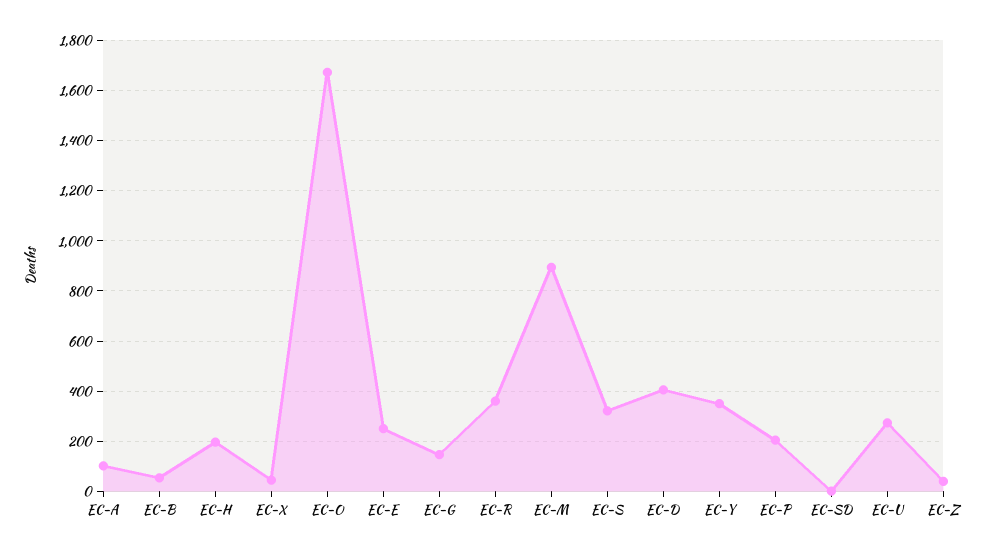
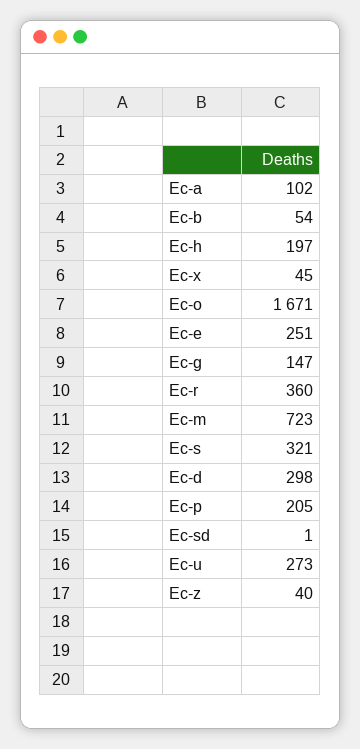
EC-M: 900 -> 723
EC-D: 400 -> 298
EC-Y: 350 -> none

